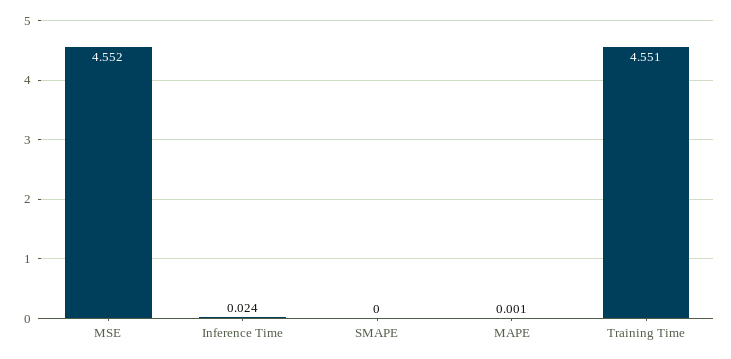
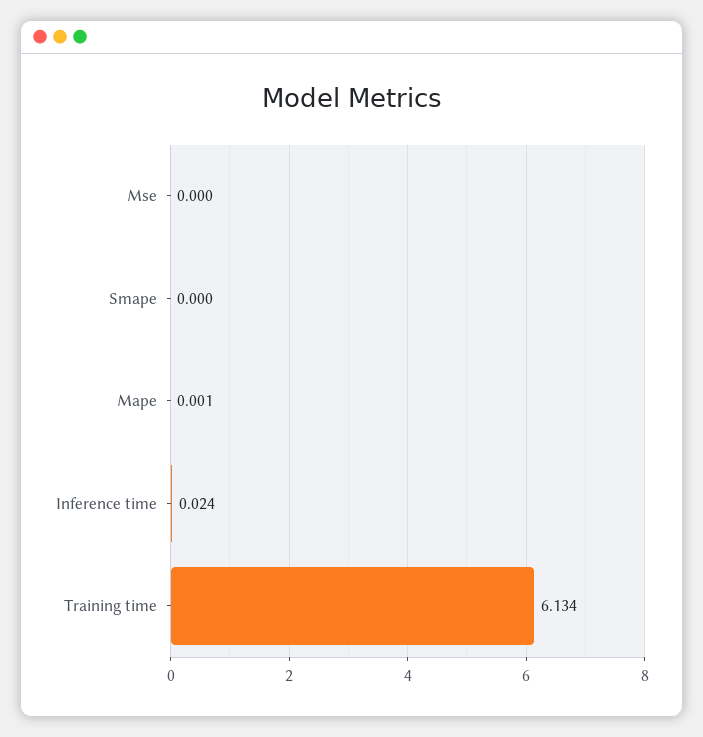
MSE: 4.552 -> 0
Training Time: 4.551 -> 6.134

